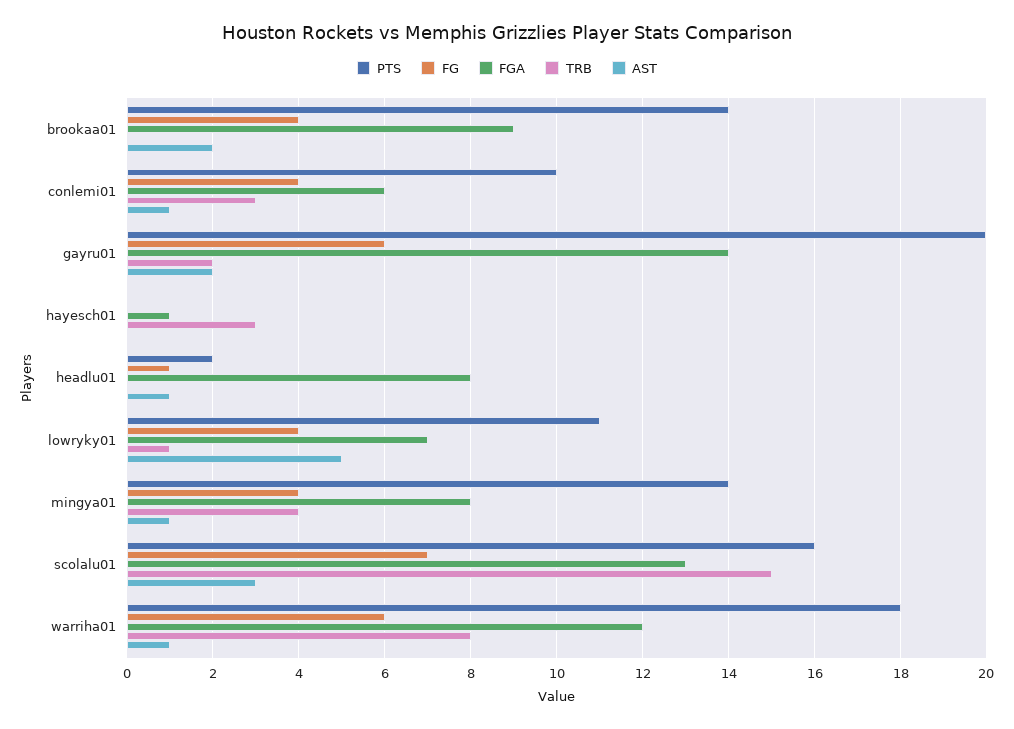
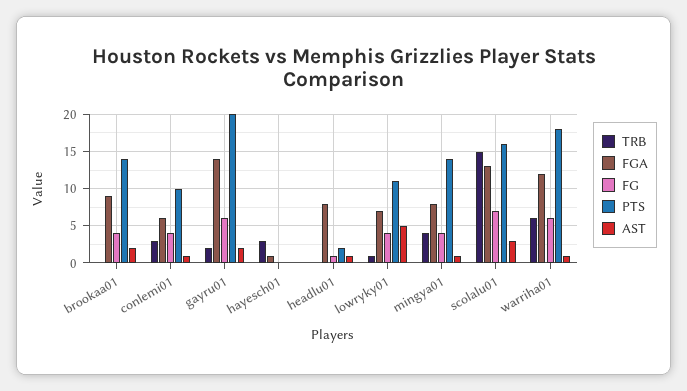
TRB, warriha01: 8 -> 6

